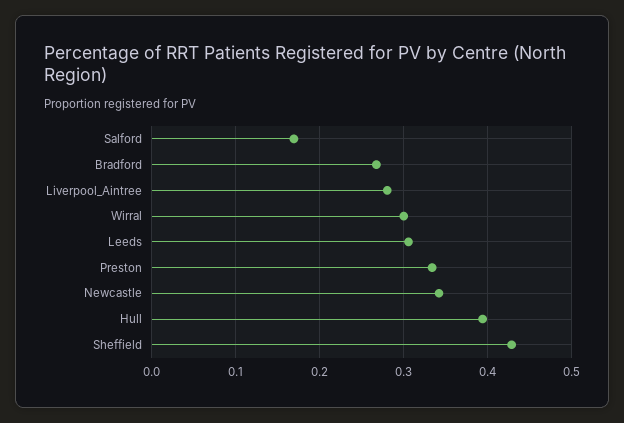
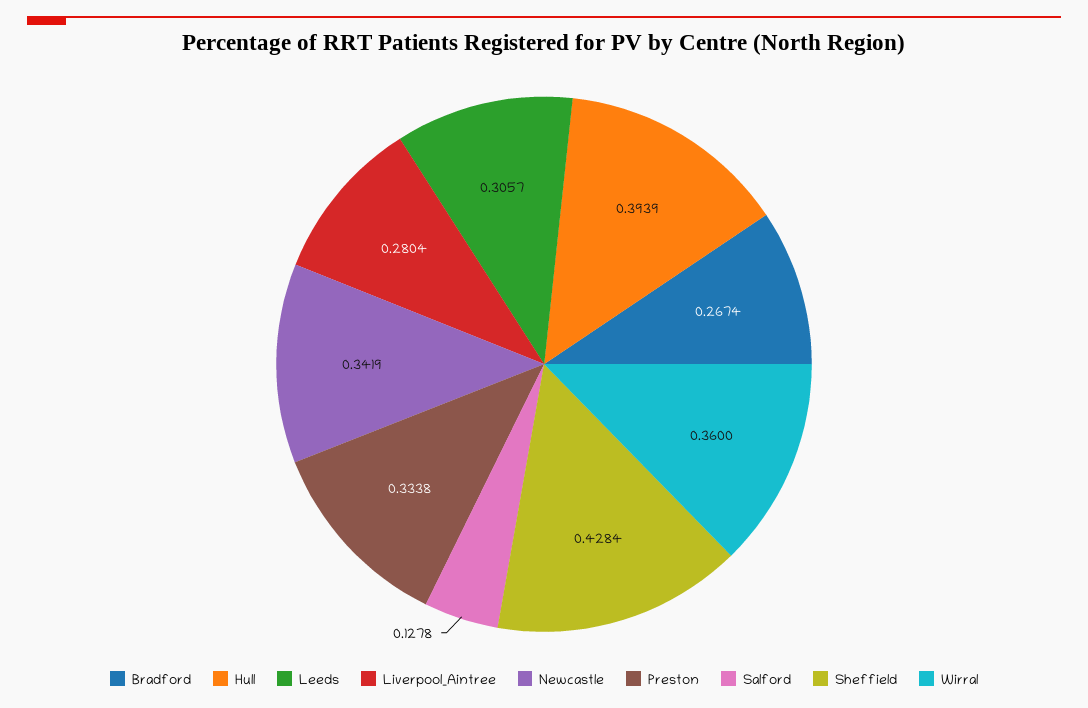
Salford: 0.17 -> 0.1278
Wirral: 0.3 -> 0.36

